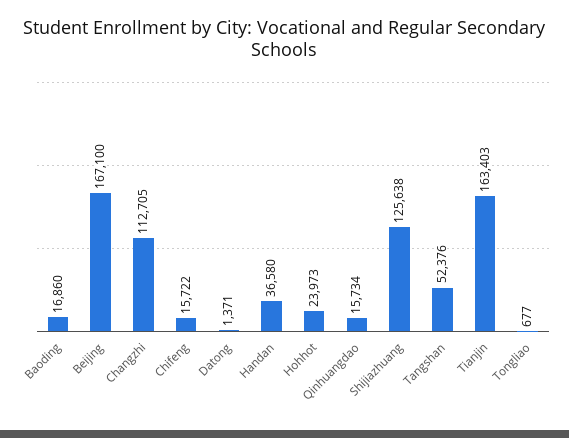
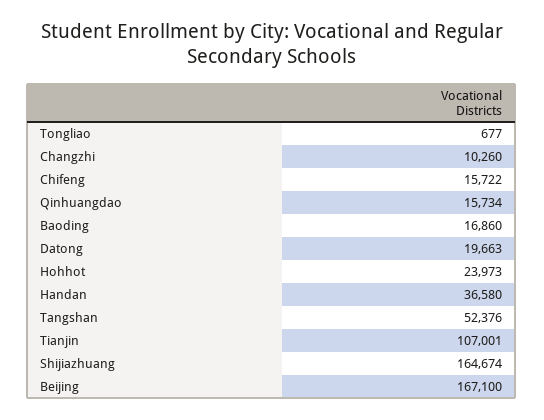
Changzhi: 112705 -> 10260
Datong: 1371 -> 19663
Shijiazhuang: 125638 -> 164674
Tianjin: 163403 -> 107001

